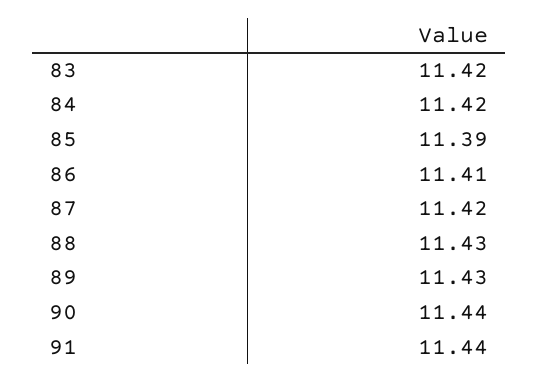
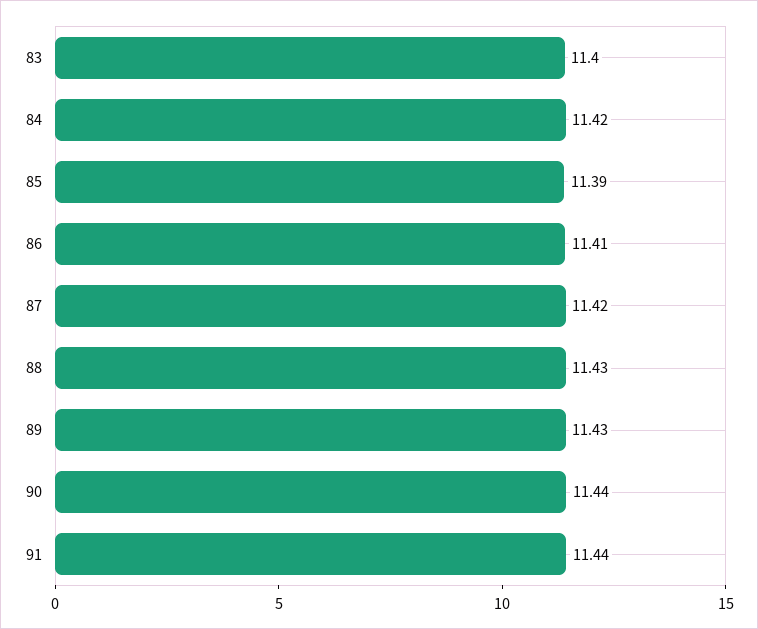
83: 11.42 -> 11.4

